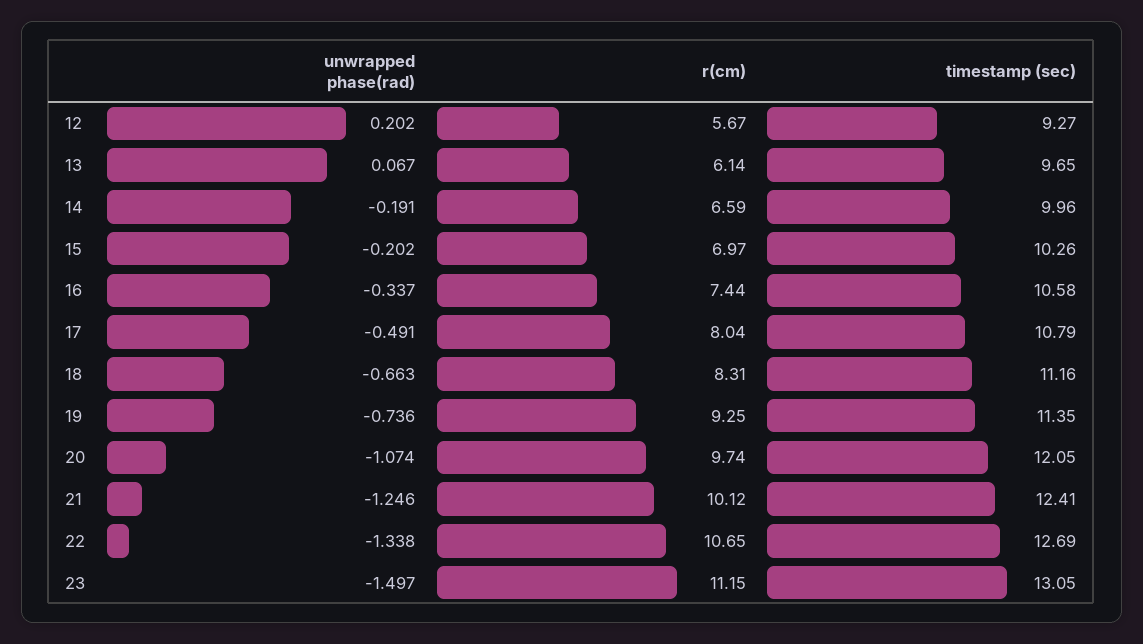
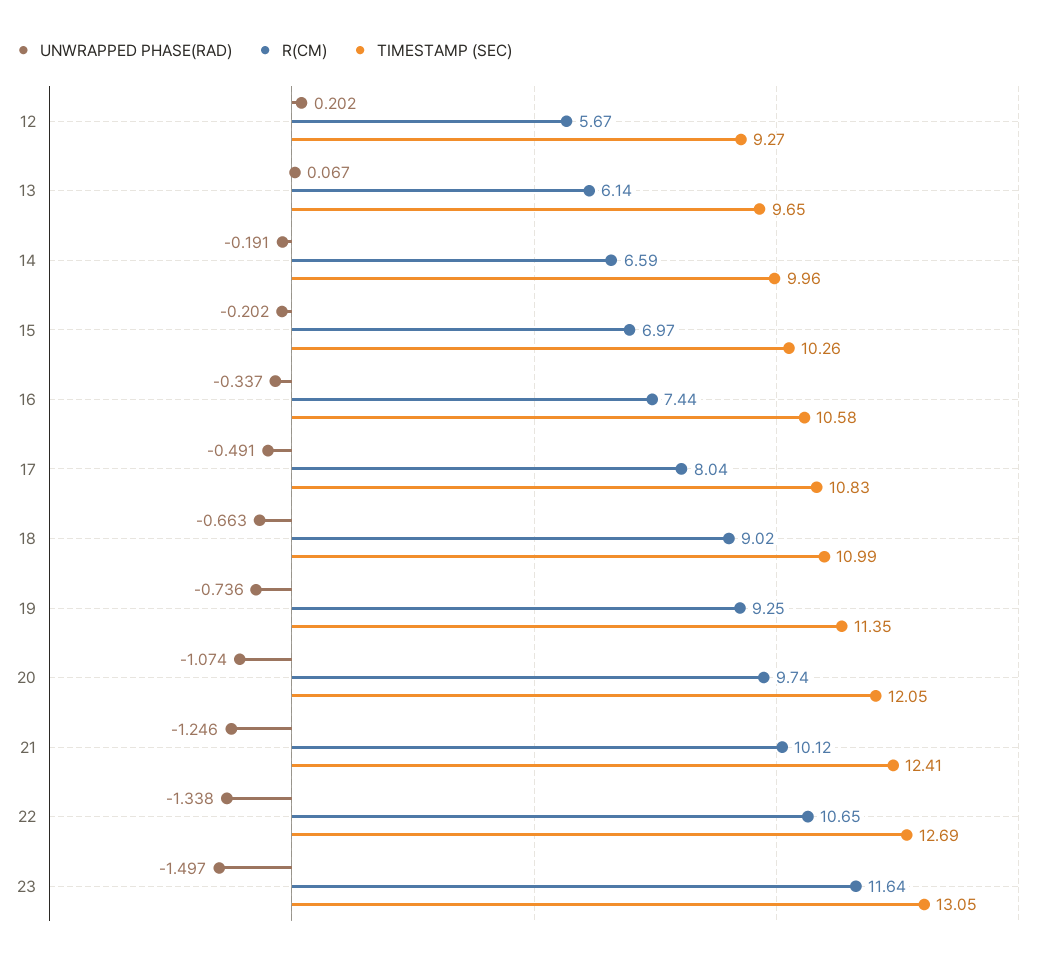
timestamp (sec), 17: 10.79 -> 10.83
r(cm), 18: 8.31 -> 9.02
timestamp (sec), 18: 11.16 -> 10.99
r(cm), 23: 11.15 -> 11.64

